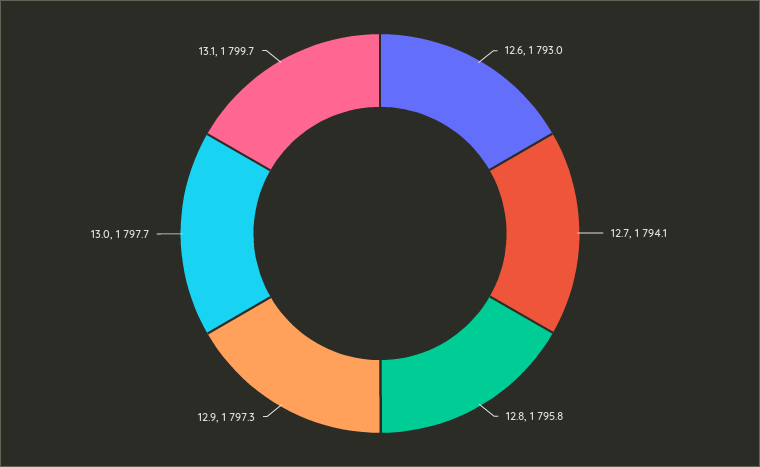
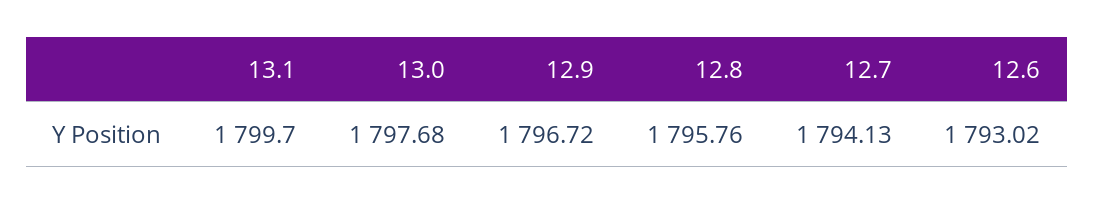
12.9: 1797.3 -> 1796.72

